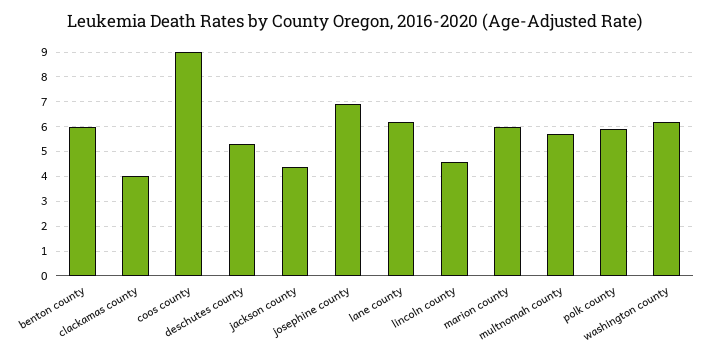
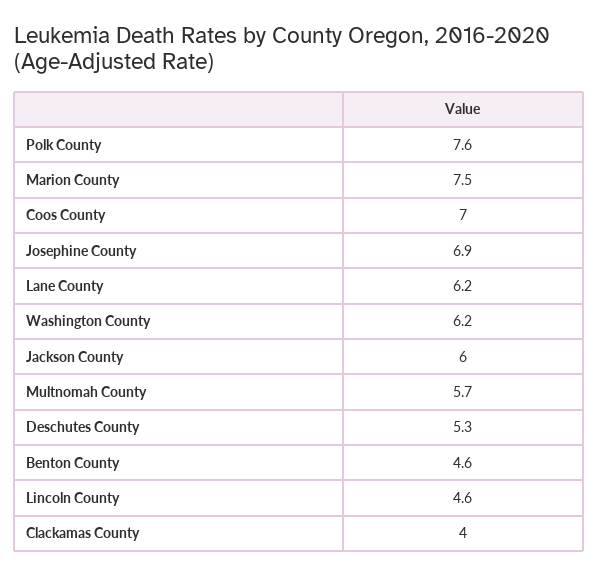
benton county: 6 -> 4.6
coos county: 9 -> 7
jackson county: 4.5 -> 6
marion county: 6 -> 7.5
polk county: 6 -> 7.6

